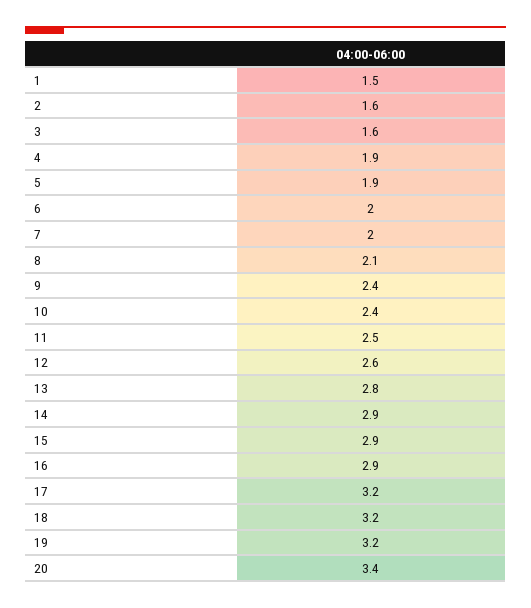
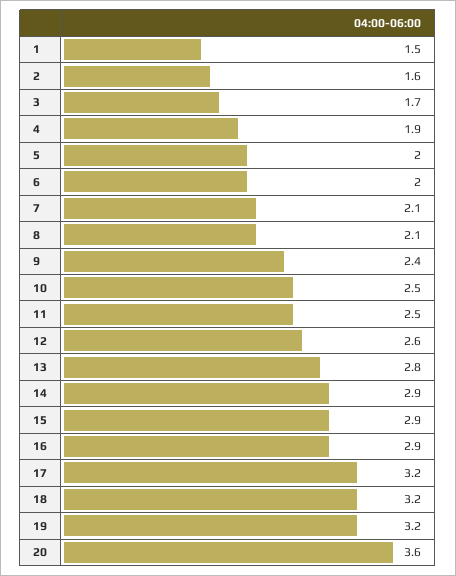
3: 1.6 -> 1.7
5: 1.9 -> 2
7: 2 -> 2.1
10: 2.4 -> 2.5
20: 3.4 -> 3.6

